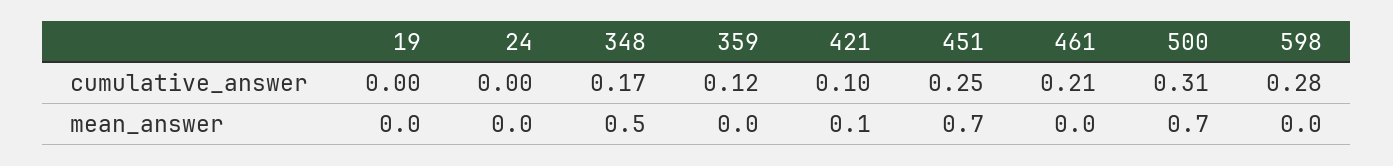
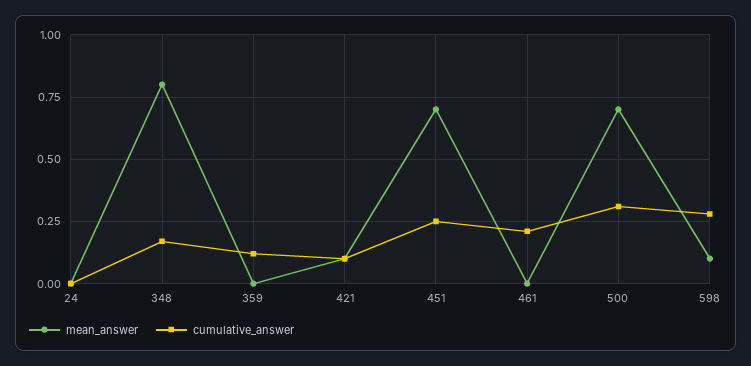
cumulative_answer, 19: 0 -> none
mean_answer, 19: 0 -> none
mean_answer, 348: 0.5 -> 0.8
mean_answer, 598: 0 -> 0.1

